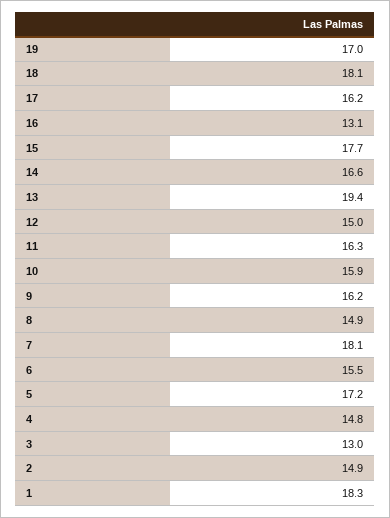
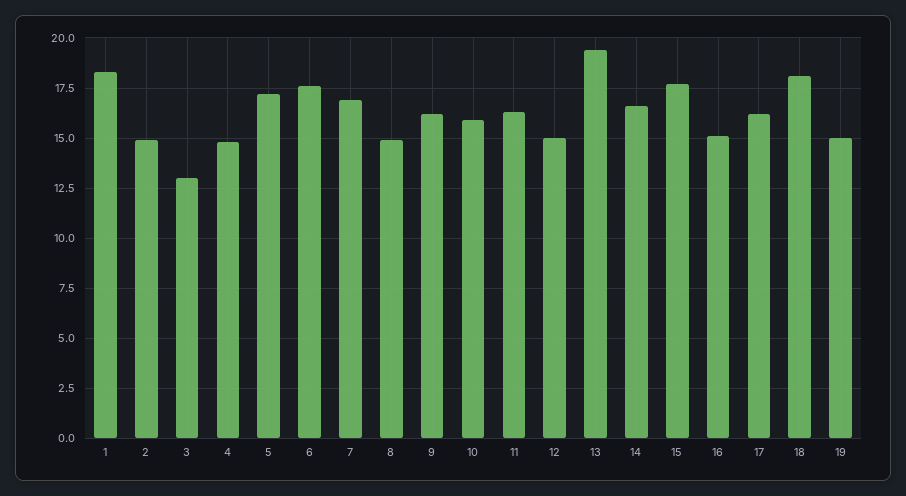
19: 17 -> 15
16: 13.1 -> 15
7: 18.1 -> 17
6: 15.5 -> 17.5

